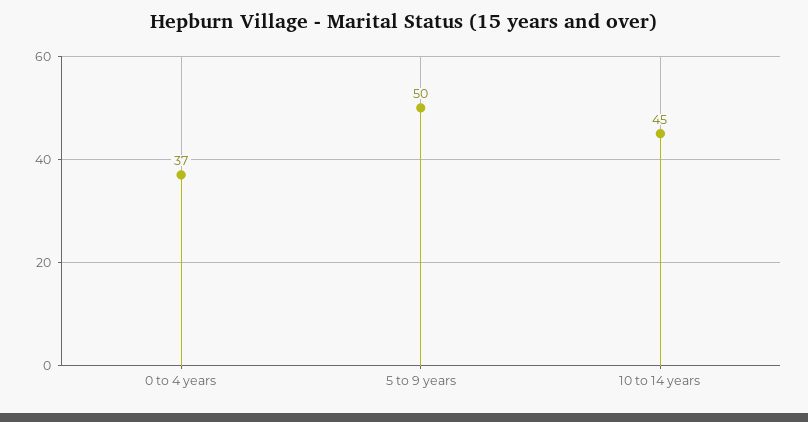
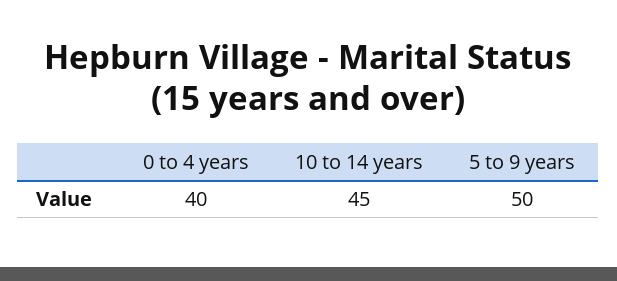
0 to 4 years: 37 -> 40

